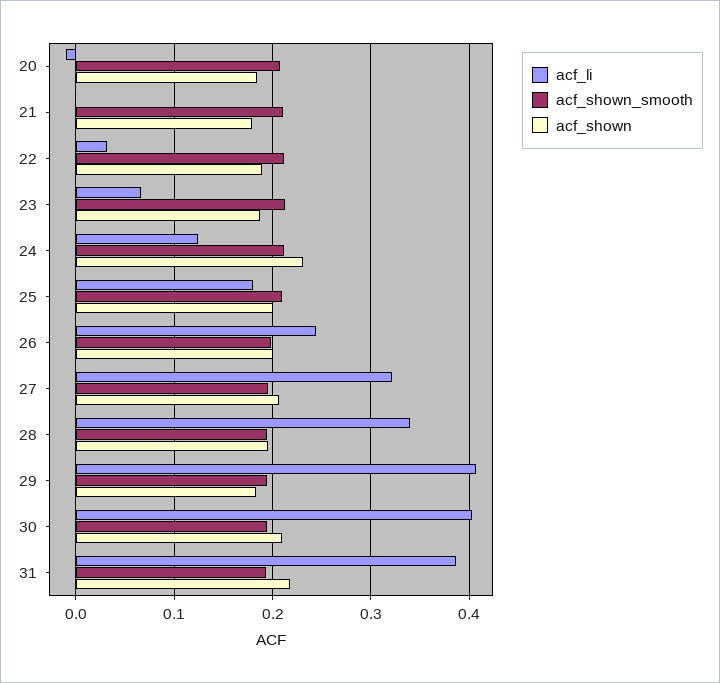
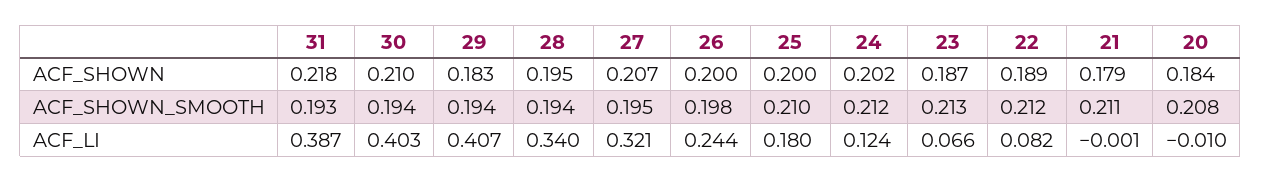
acf_li, 22: 0.03 -> 0.082
acf_shown, 24: 0.23 -> 0.202

